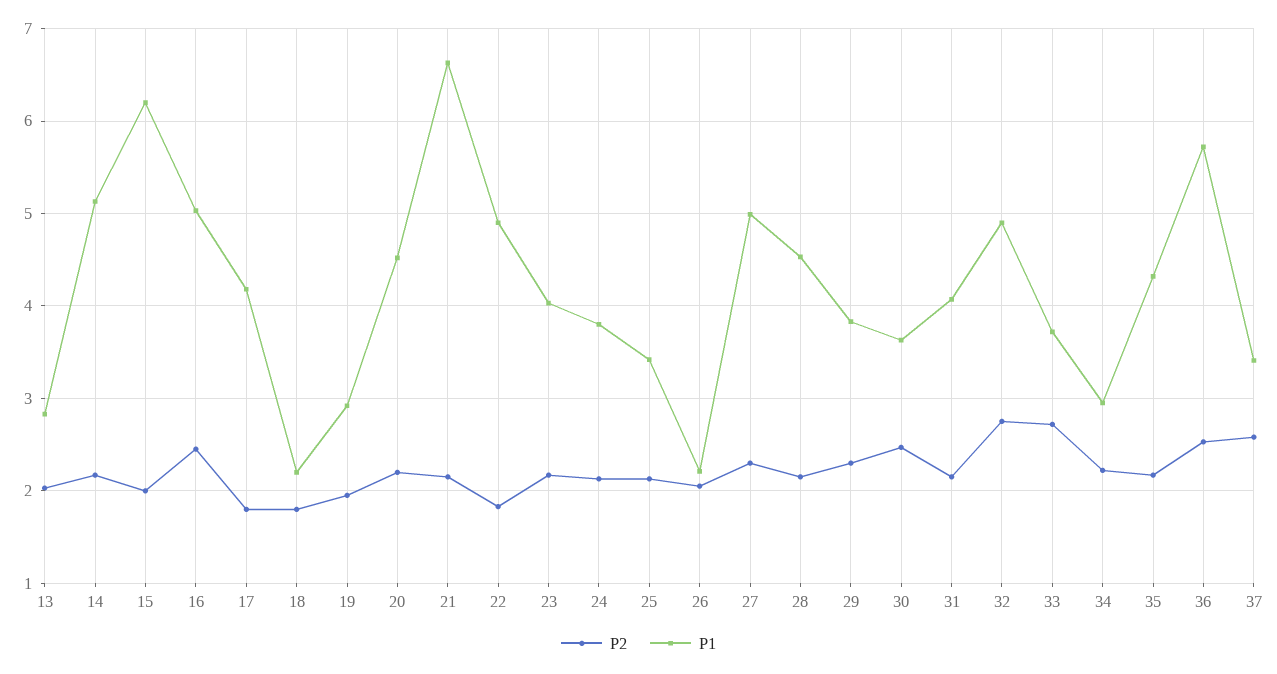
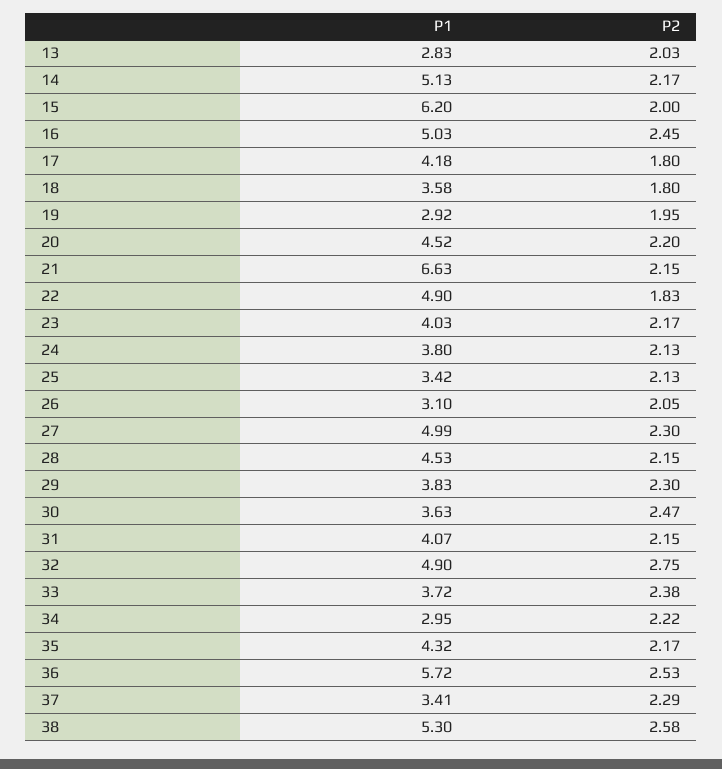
P1, 18: 2.2 -> 3.58
P1, 26: 2.2 -> 3.1
P2, 33: 2.7 -> 2.38
P2, 37: 2.6 -> 2.29
P1, 38: none -> 5.3
P2, 38: none -> 2.58

